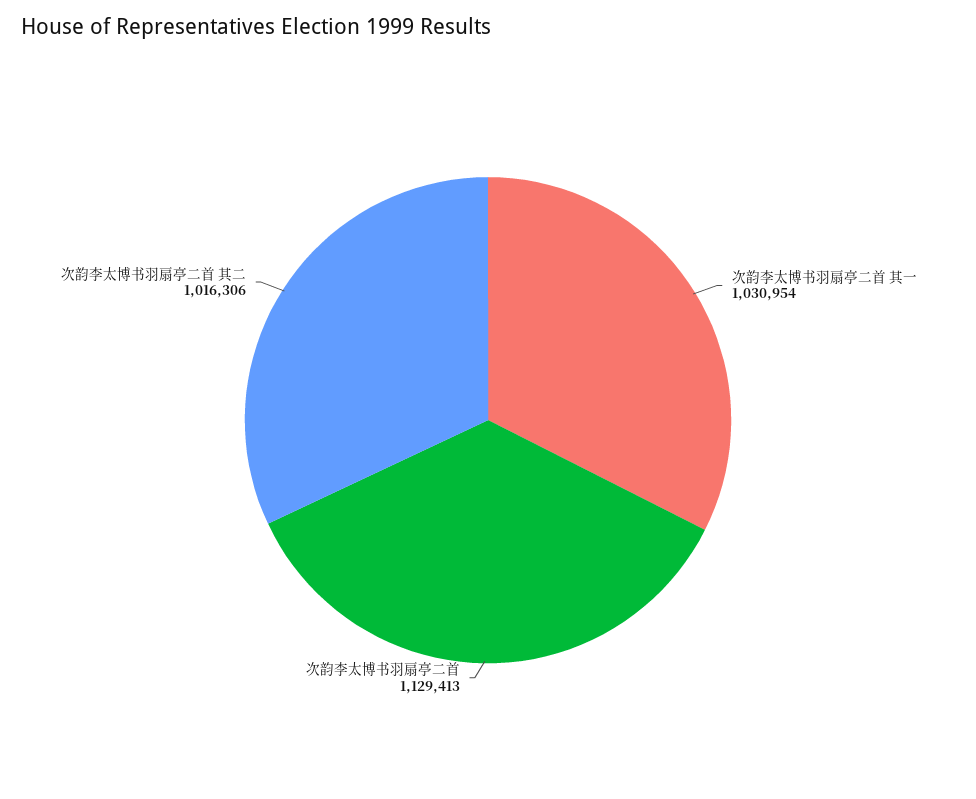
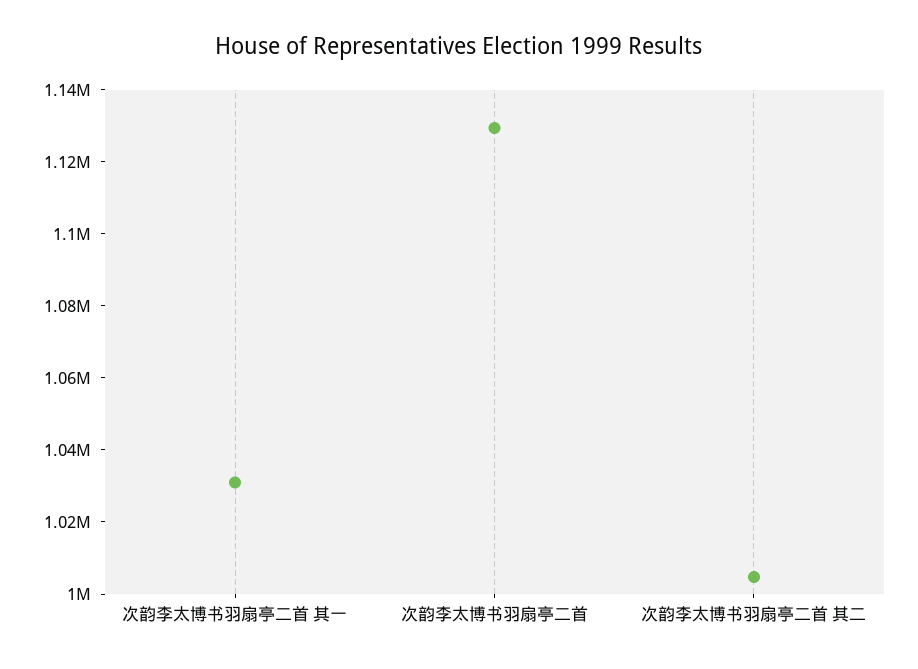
次韵李太博书羽扇亭二首 其二: 1016306 -> 1005000

